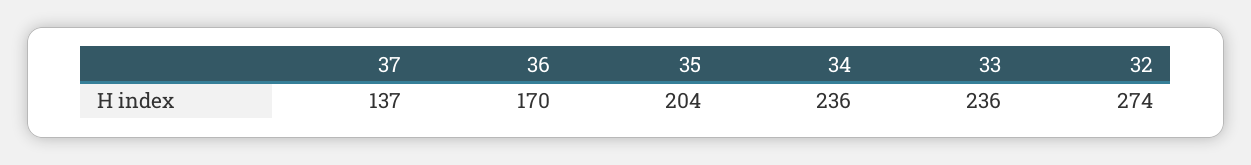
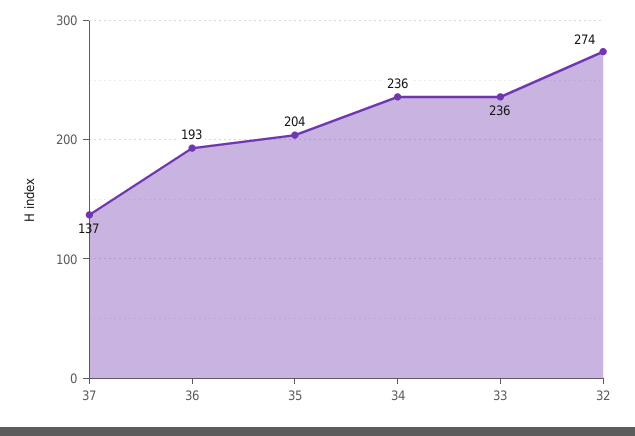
36: 170 -> 193

